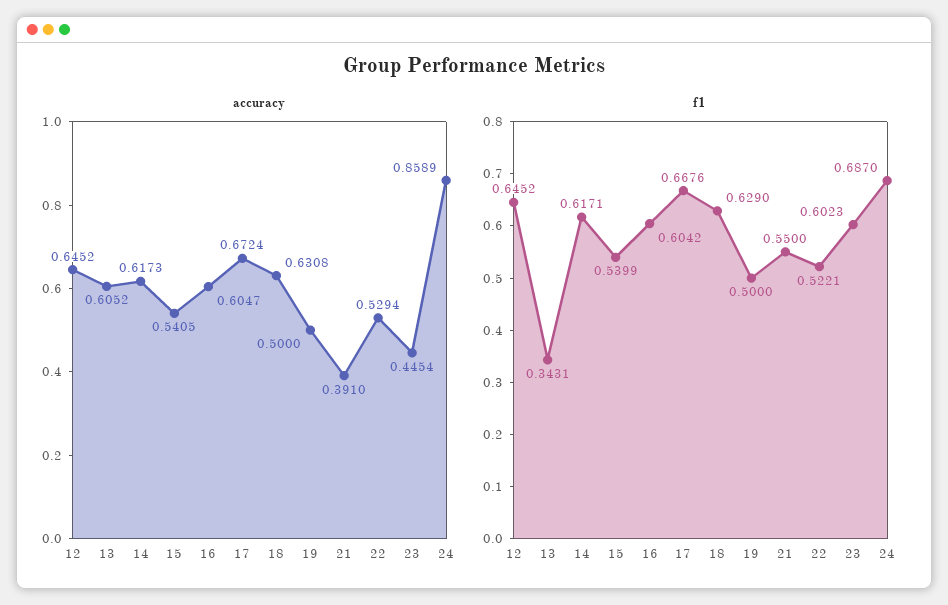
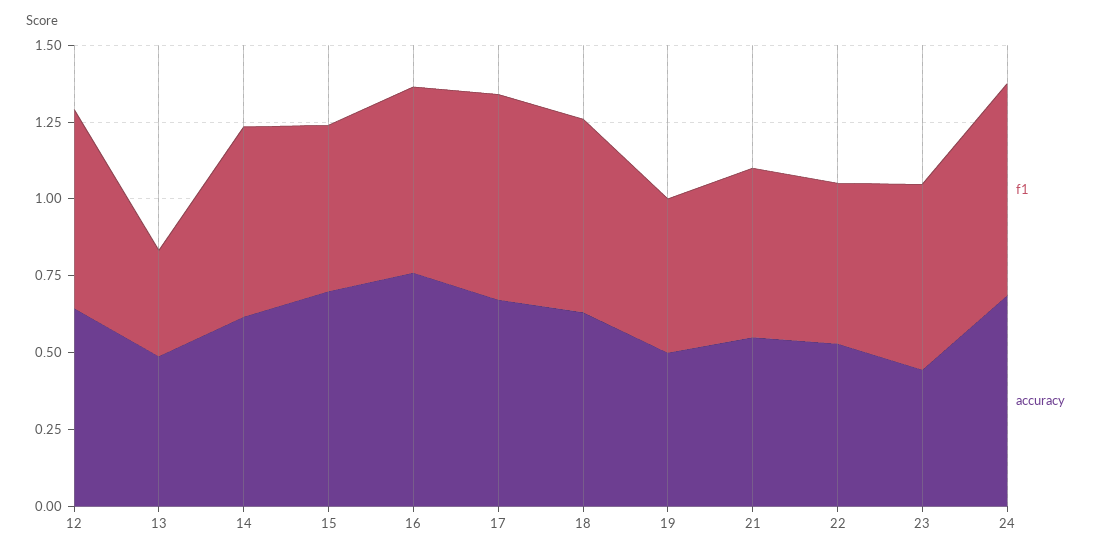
accuracy, 13: 0.6052 -> 0.5
accuracy, 15: 0.5405 -> 0.7
accuracy, 16: 0.6047 -> 0.75
accuracy, 21: 0.391 -> 0.55
accuracy, 24: 0.8589 -> 0.7

